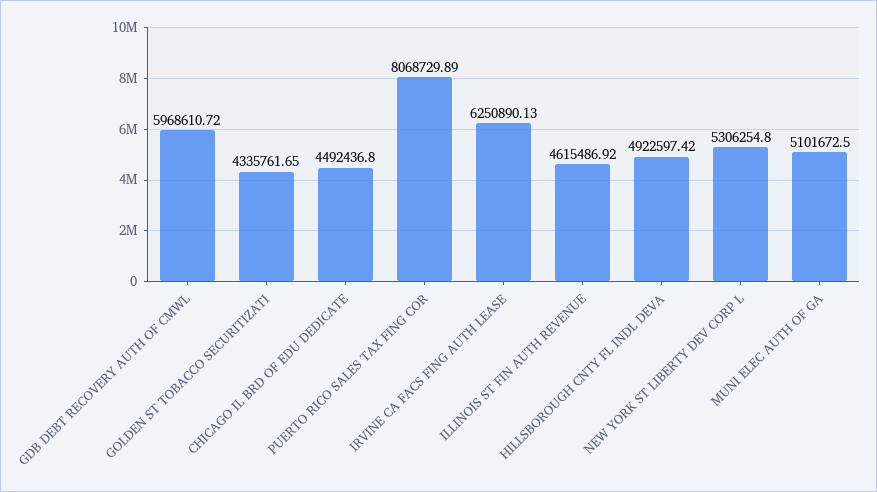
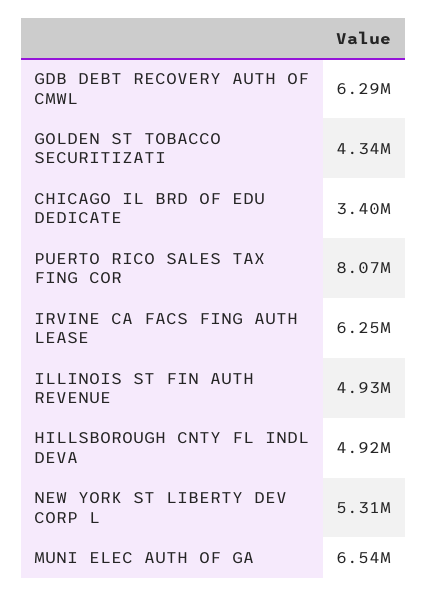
GDB DEBT RECOVERY AUTH OF CMWL: 5968610.72 -> 6290000
CHICAGO IL BRD OF EDU DEDICATE: 4492436.8 -> 3400000
ILLINOIS ST FIN AUTH REVENUE: 4615486.92 -> 4930000
MUNI ELEC AUTH OF GA: 5101672.5 -> 6540000

